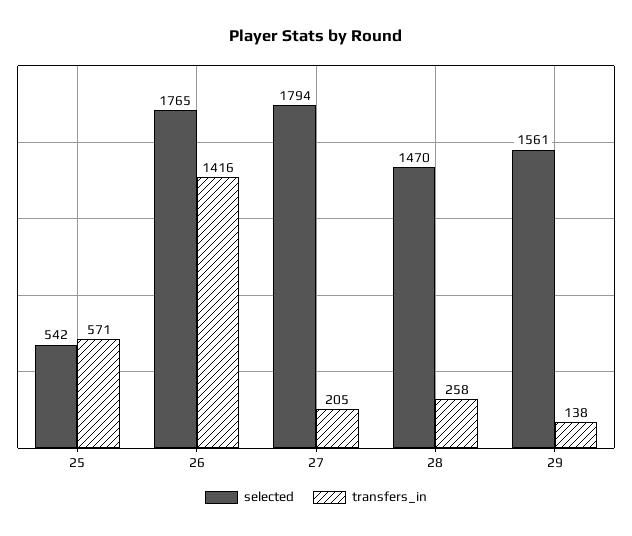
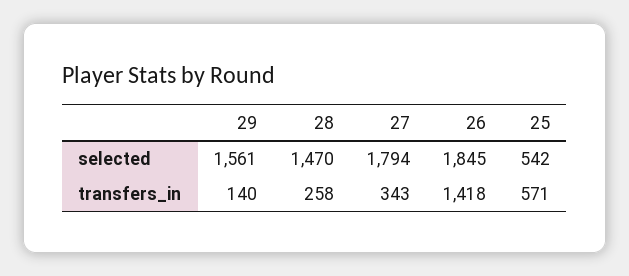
selected, 26: 1765 -> 1845
transfers_in, 26: 1416 -> 1418
transfers_in, 27: 205 -> 343
transfers_in, 29: 138 -> 140

